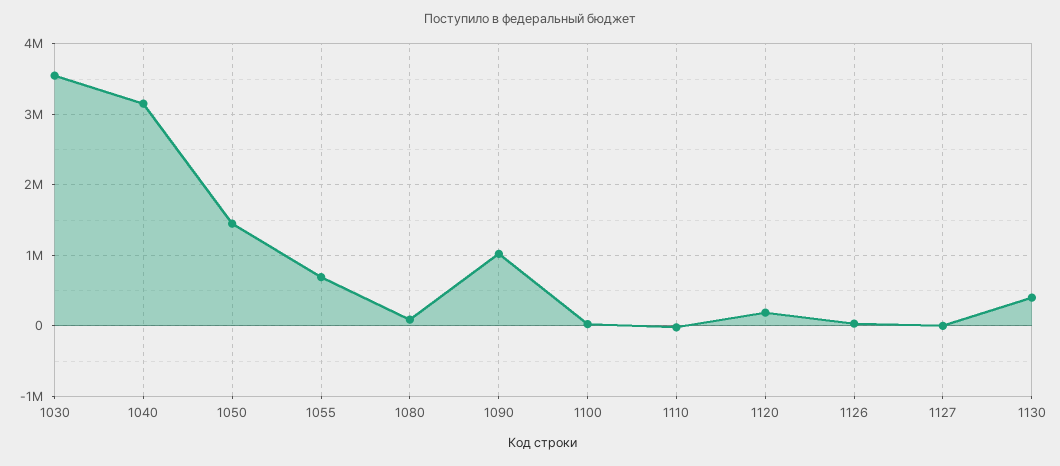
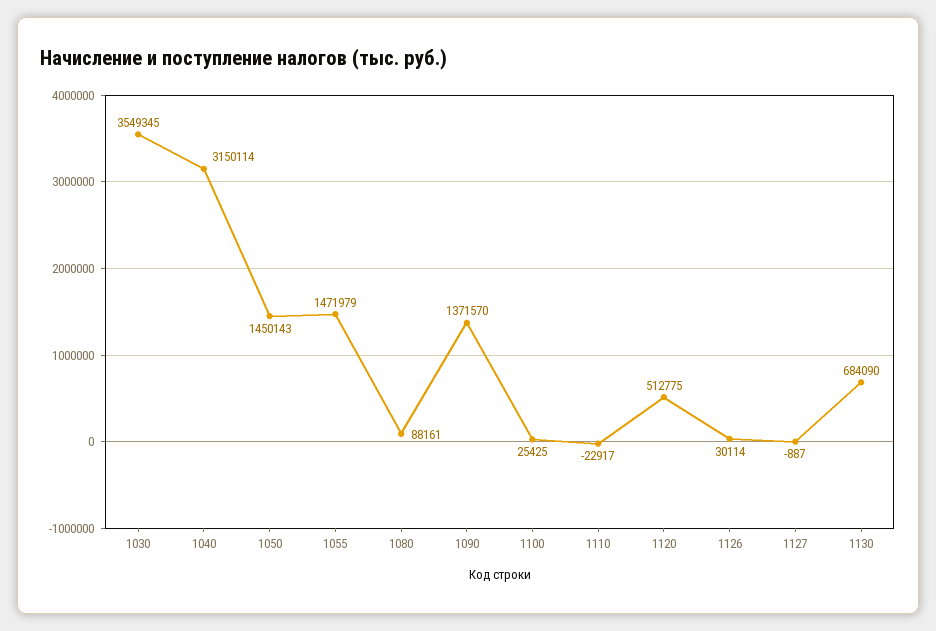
1055: 700000 -> 1471979
1090: 1000000 -> 1371570
1120: 200000 -> 512775
1130: 400000 -> 684090

